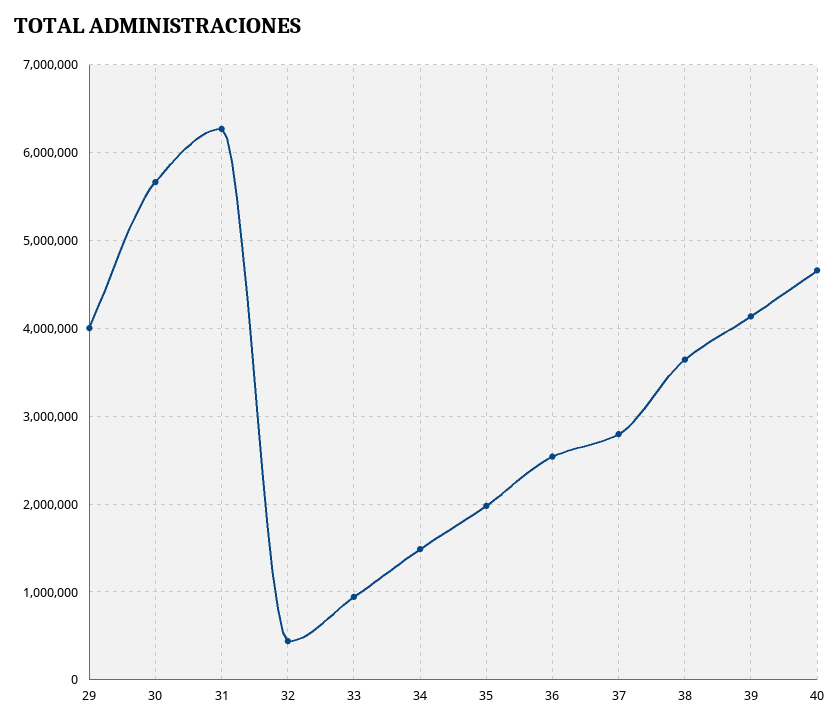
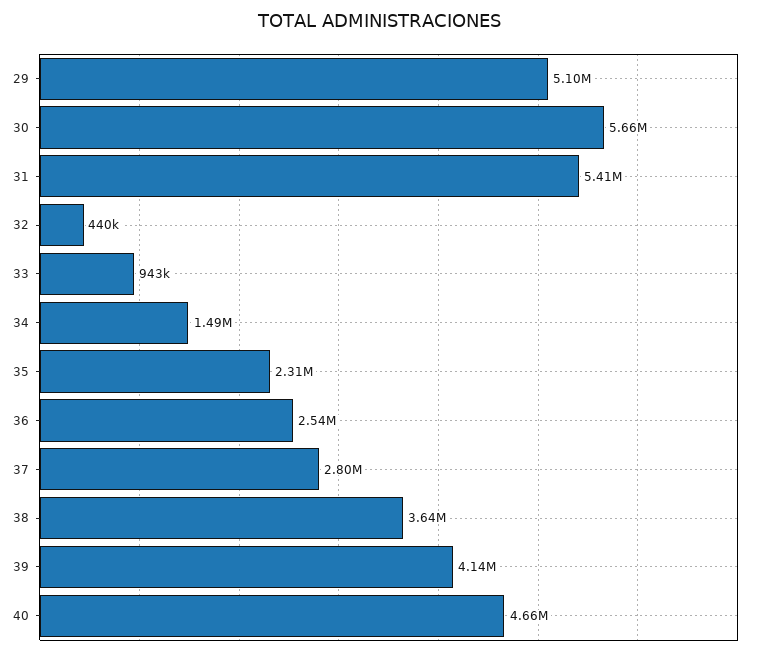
29: 4000000 -> 5100000
31: 6300000 -> 5410000
35: 2000000 -> 2310000

